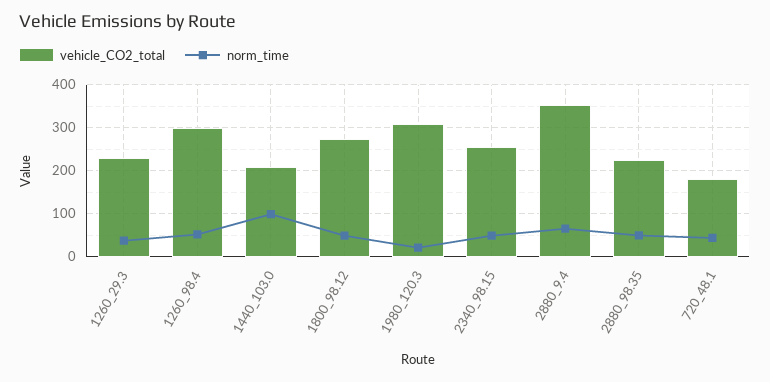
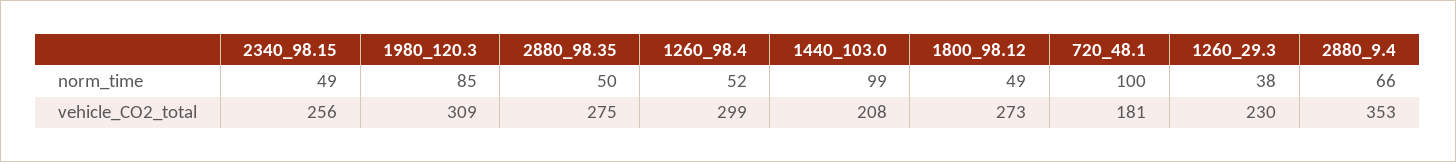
norm_time, 1980_120.3: 20 -> 85
vehicle_CO2_total, 2880_98.35: 220 -> 275
norm_time, 720_48.1: 40 -> 100

